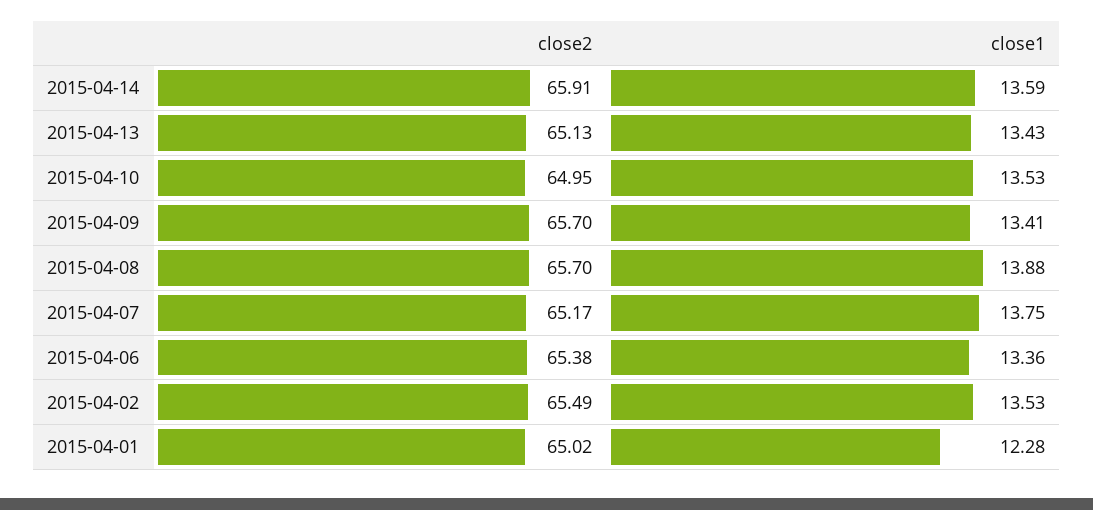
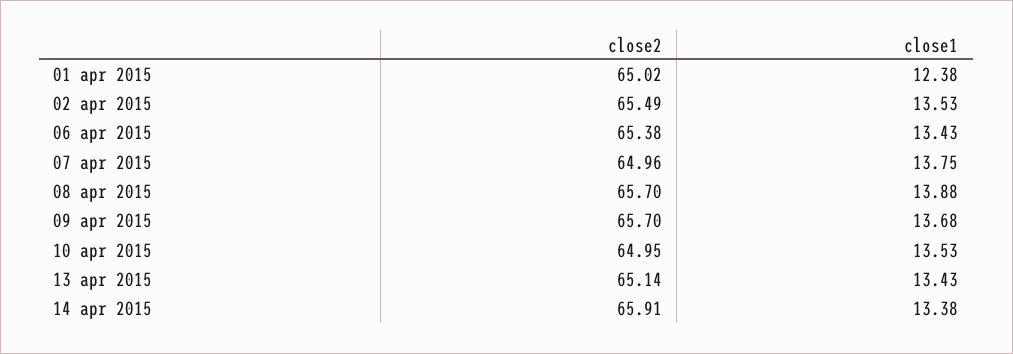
close1, 2015-04-14: 13.59 -> 13.38
close2, 2015-04-13: 65.13 -> 65.14
close1, 2015-04-09: 13.41 -> 13.68
close2, 2015-04-07: 65.17 -> 64.96
close1, 2015-04-06: 13.36 -> 13.43
close1, 2015-04-01: 12.28 -> 12.38

